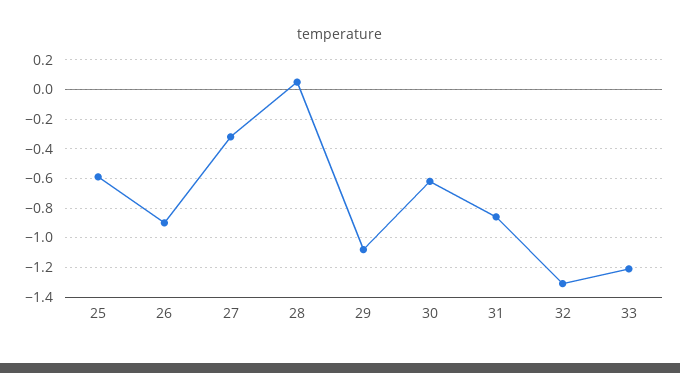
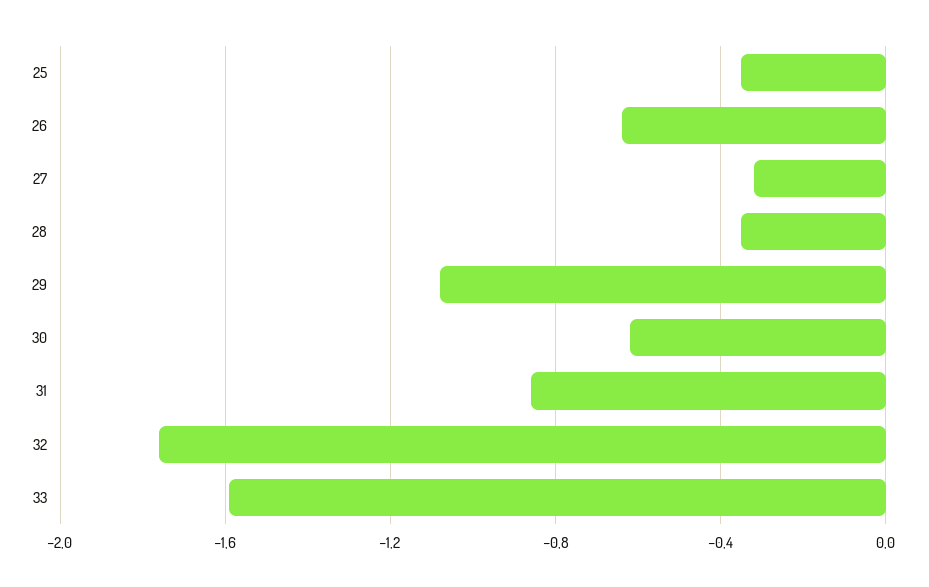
25: -0.6 -> -0.35
26: -0.9 -> -0.65
28: 0.05 -> -0.35
32: -1.3 -> -1.75
33: -1.2 -> -1.6

